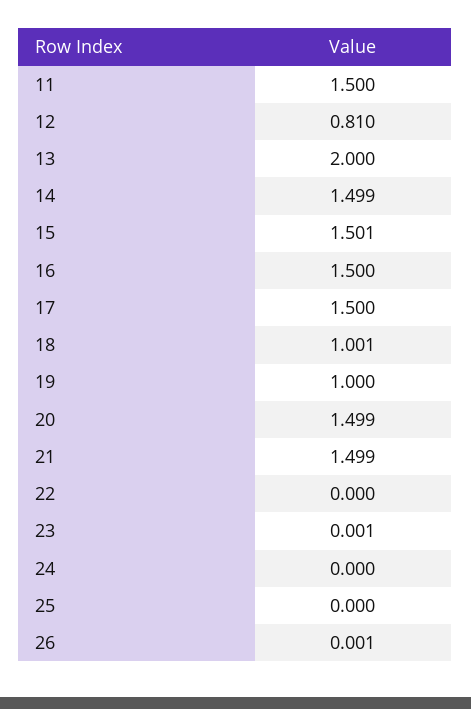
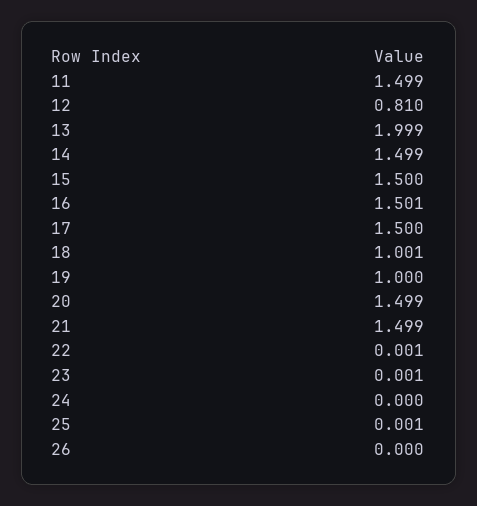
11: 1.5 -> 1.499
13: 2 -> 1.999
15: 1.501 -> 1.5
16: 1.5 -> 1.501
22: 0 -> 0.001
25: 0 -> 0.001
26: 0.001 -> 0

